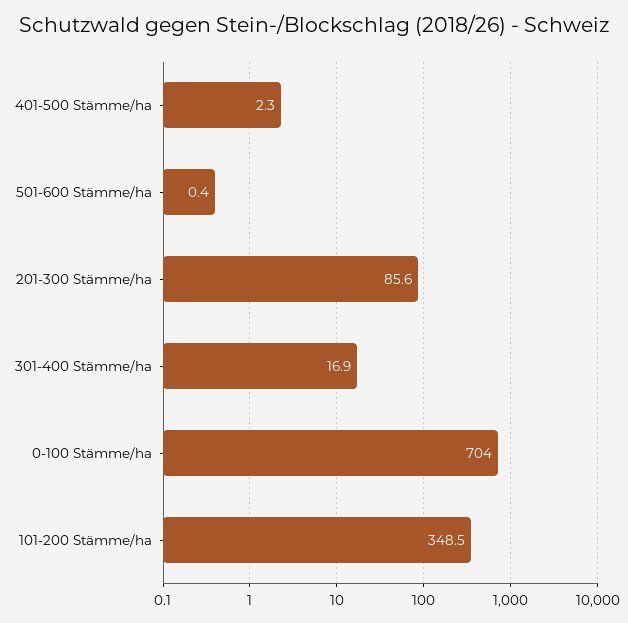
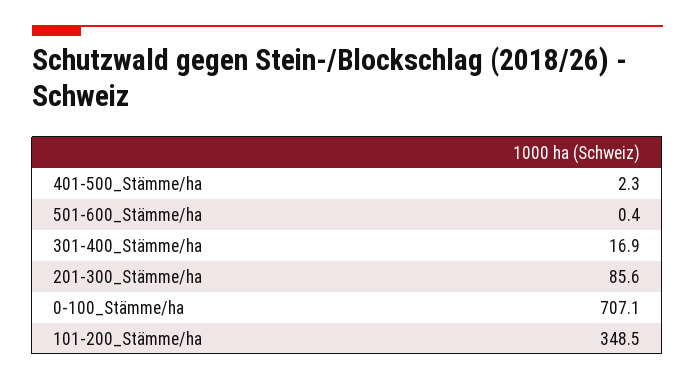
0-100 Stämme/ha: 704 -> 707.1

